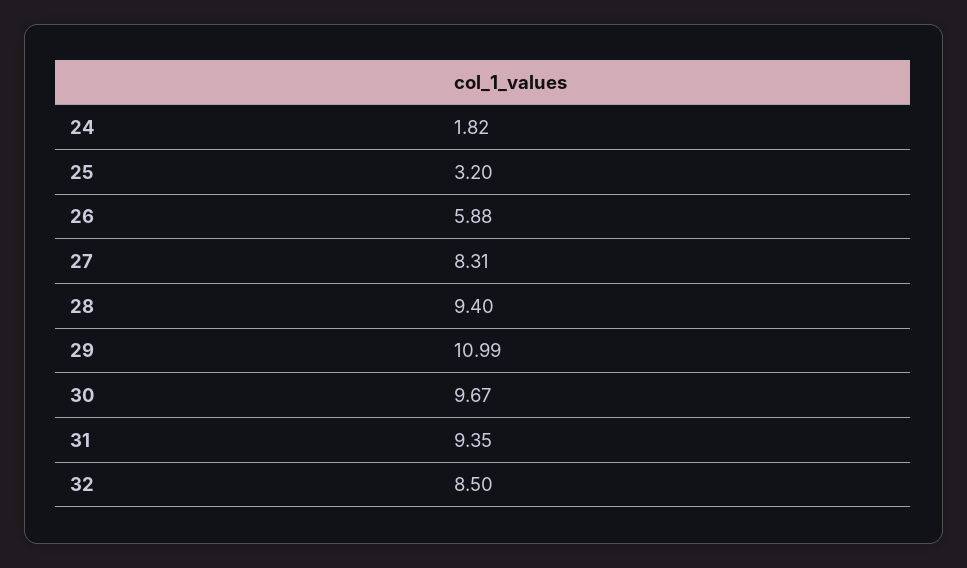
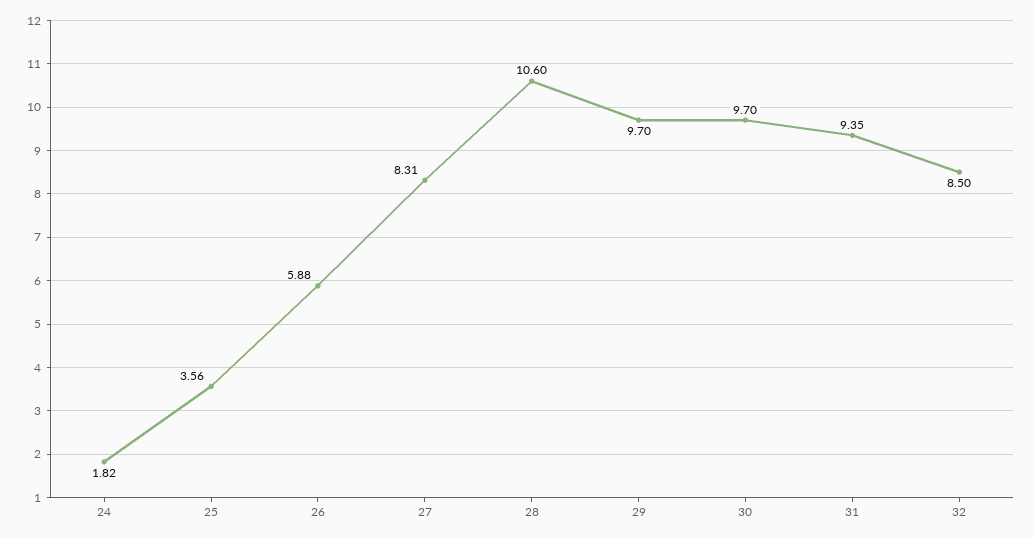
25: 3.2 -> 3.56
28: 9.4 -> 10.6
29: 10.99 -> 9.7
30: 9.67 -> 9.7

